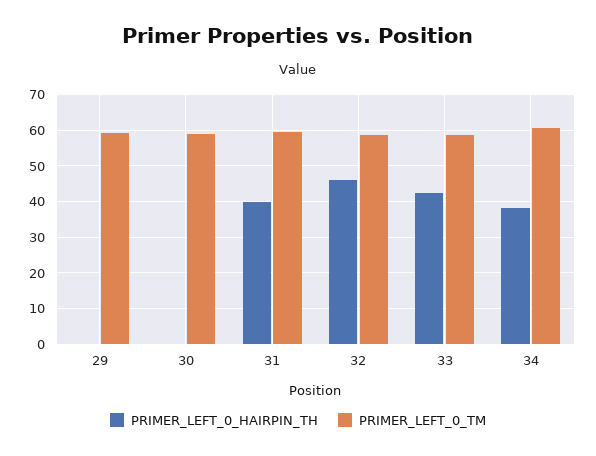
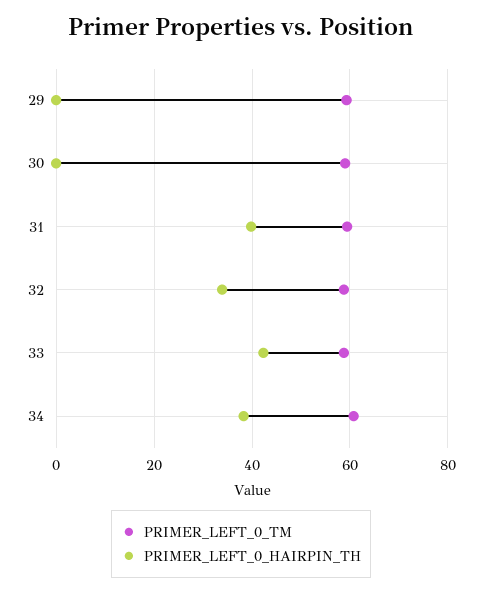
PRIMER_LEFT_0_HAIRPIN_TH, 32: 46 -> 34

